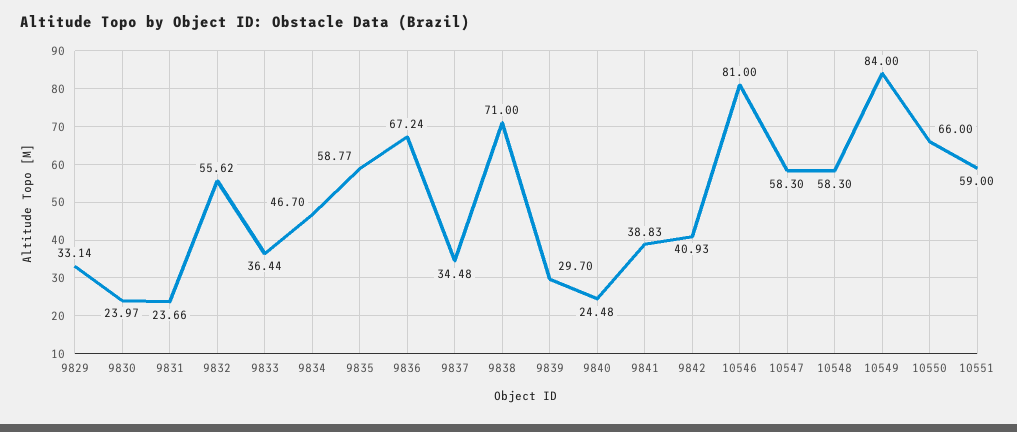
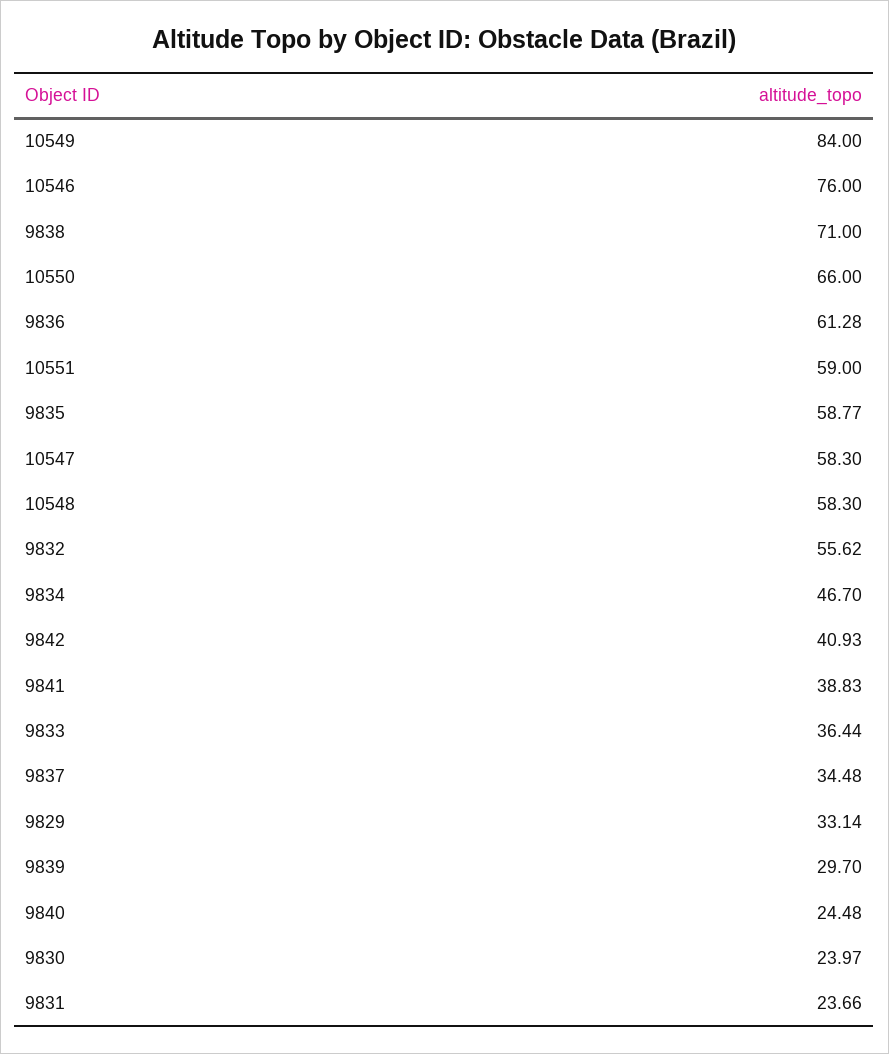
9836: 67.24 -> 61.28
10546: 81 -> 76

